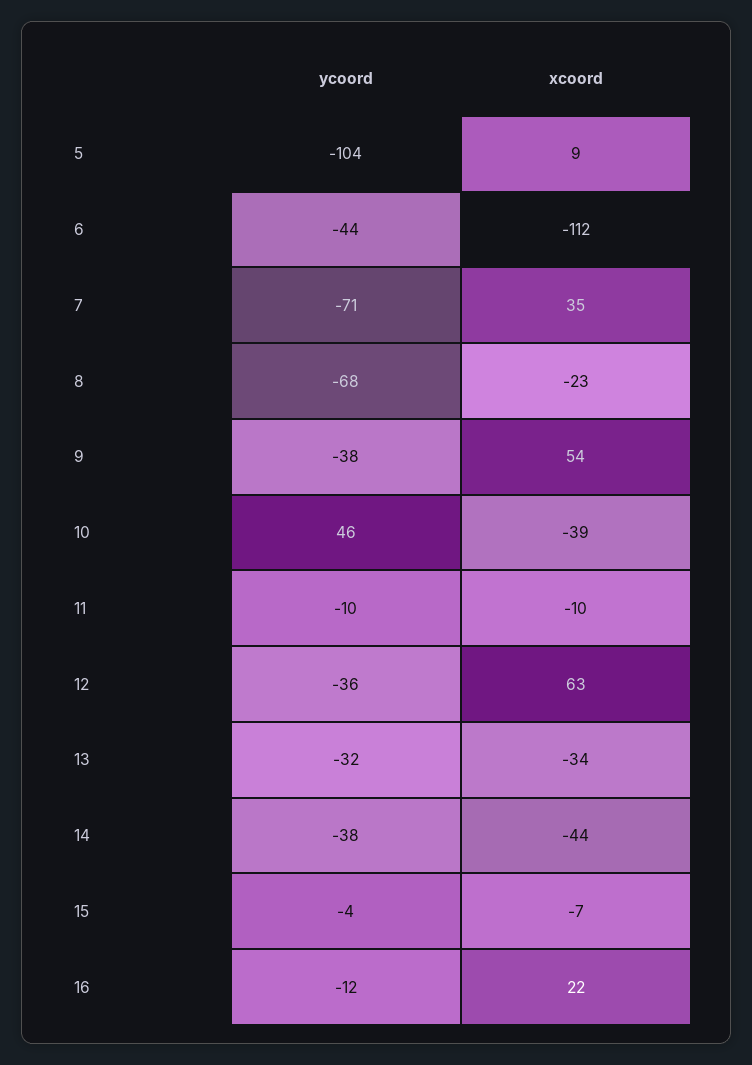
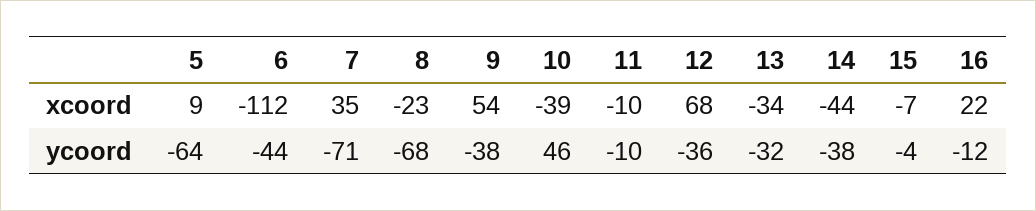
ycoord, 5: -104 -> -64
xcoord, 12: 63 -> 68

